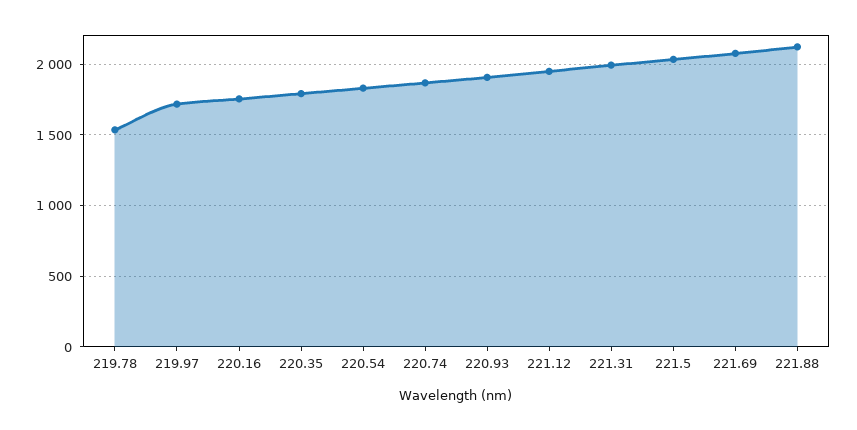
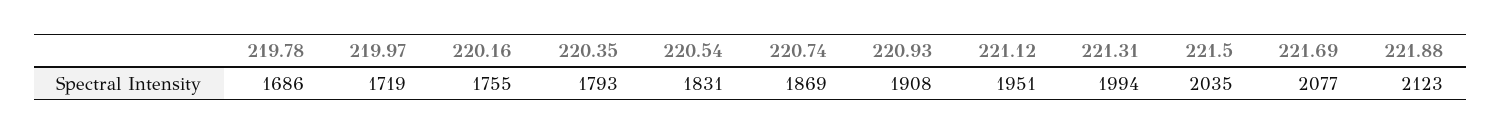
219.78: 1550 -> 1686

